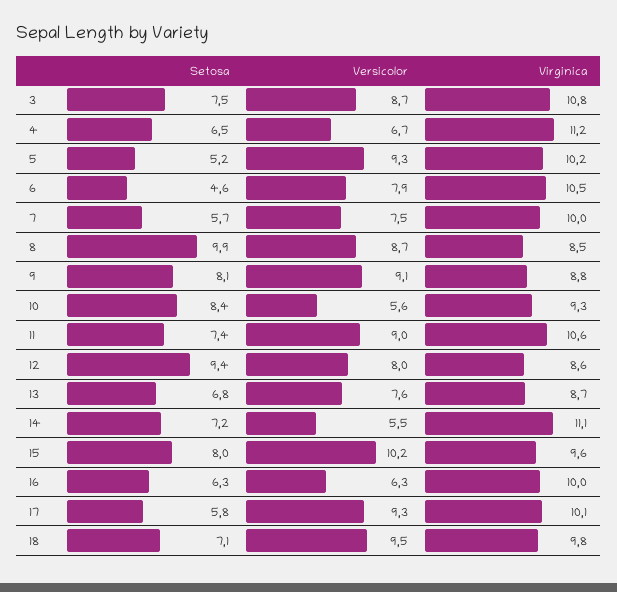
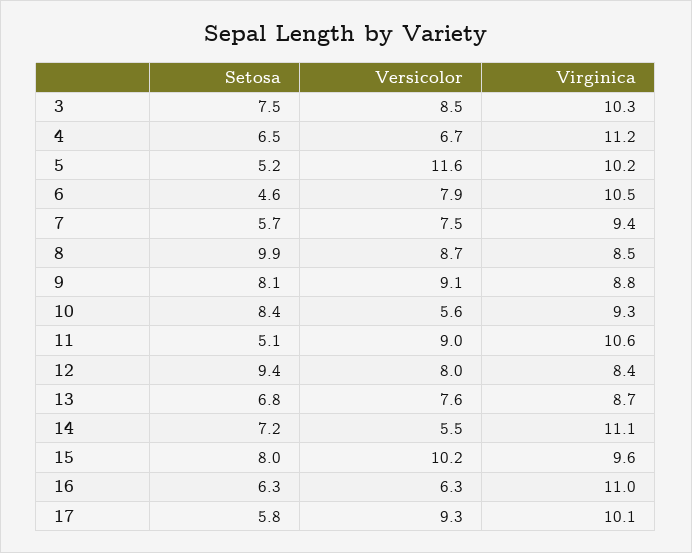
Versicolor, 3: 8.7 -> 8.5
Virginica, 3: 10.8 -> 10.3
Versicolor, 5: 9.3 -> 11.6
Virginica, 7: 10 -> 9.4
Setosa, 11: 7.4 -> 5.1
Virginica, 12: 8.6 -> 8.4
Virginica, 16: 10 -> 11
Setosa, 18: 7.1 -> none
Versicolor, 18: 9.5 -> none
Virginica, 18: 9.8 -> none

